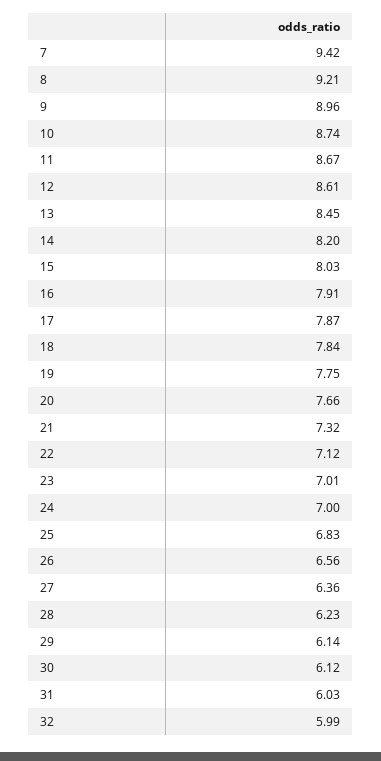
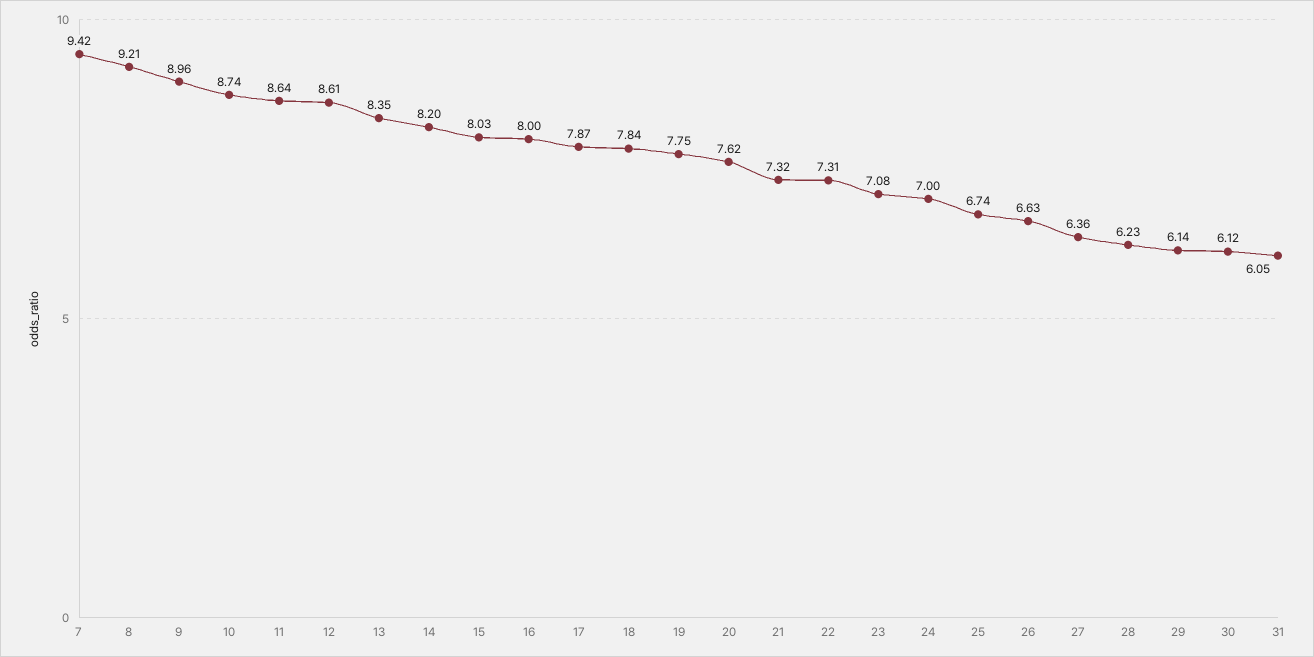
11: 8.67 -> 8.64
13: 8.45 -> 8.35
16: 7.91 -> 8
20: 7.66 -> 7.62
22: 7.12 -> 7.31
23: 7.01 -> 7.08
25: 6.83 -> 6.74
26: 6.56 -> 6.63
31: 6.03 -> 6.05
32: 5.99 -> none

